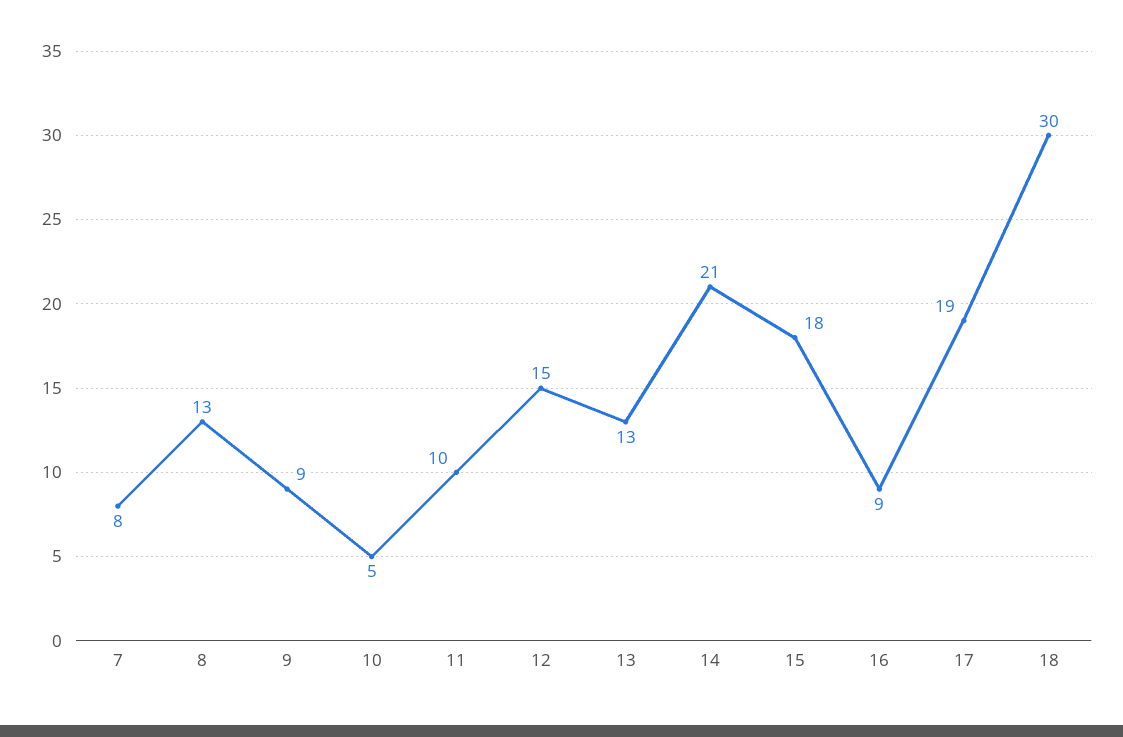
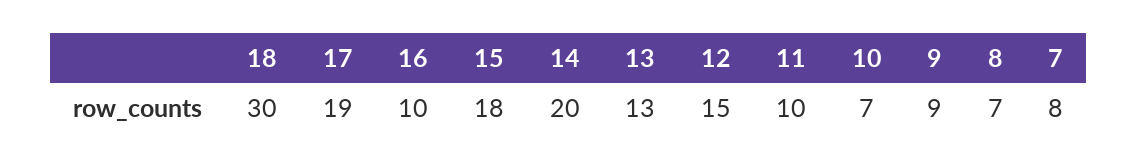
8: 13 -> 7
10: 5 -> 7
14: 21 -> 20
16: 9 -> 10

